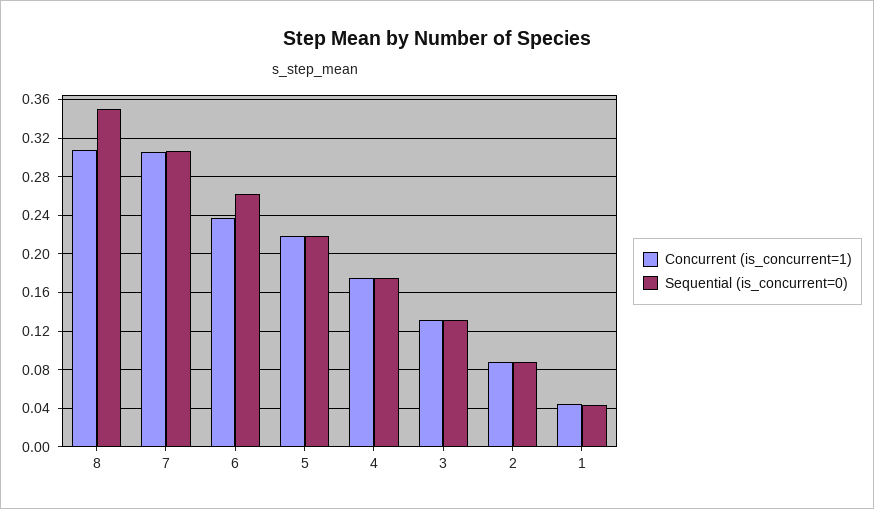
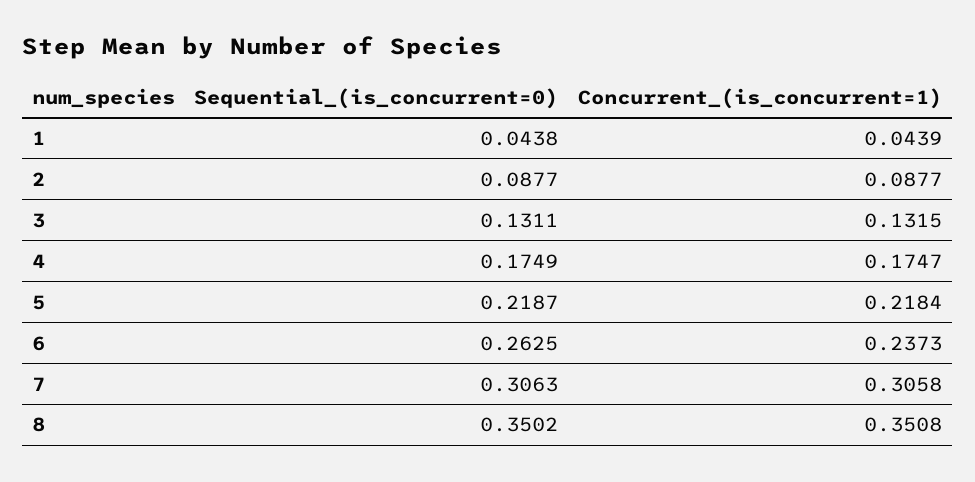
Concurrent (is_concurrent=1), 8: 0.31 -> 0.3508

